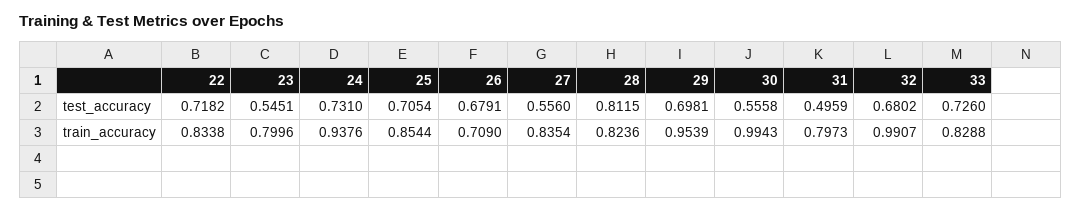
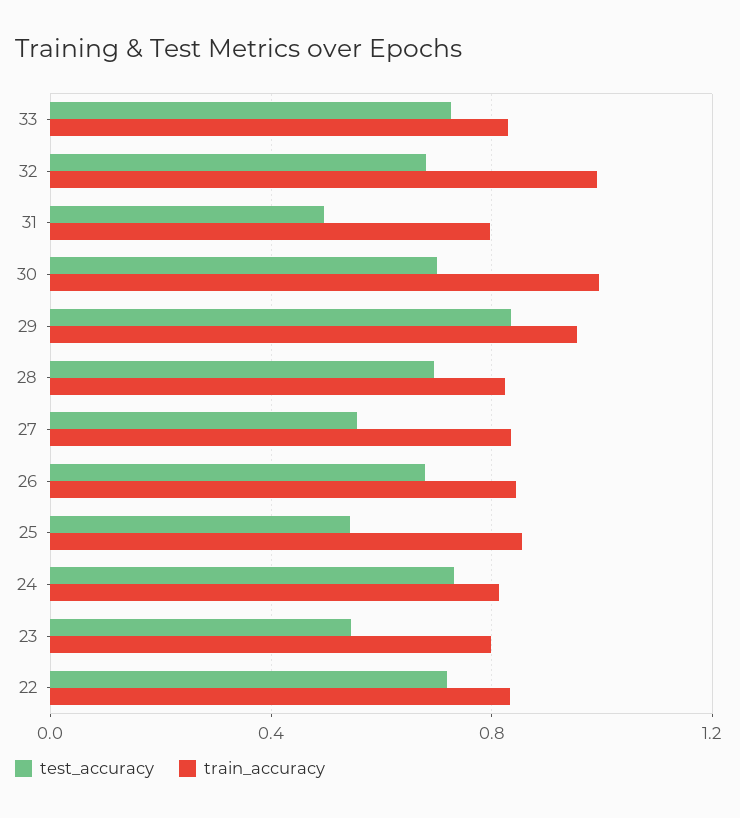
test_accuracy, 25: 0.7054 -> 0.55
test_accuracy, 28: 0.8115 -> 0.7
test_accuracy, 29: 0.6981 -> 0.85
test_accuracy, 30: 0.5558 -> 0.7
train_accuracy, 24: 0.9376 -> 0.8
train_accuracy, 26: 0.709 -> 0.85

